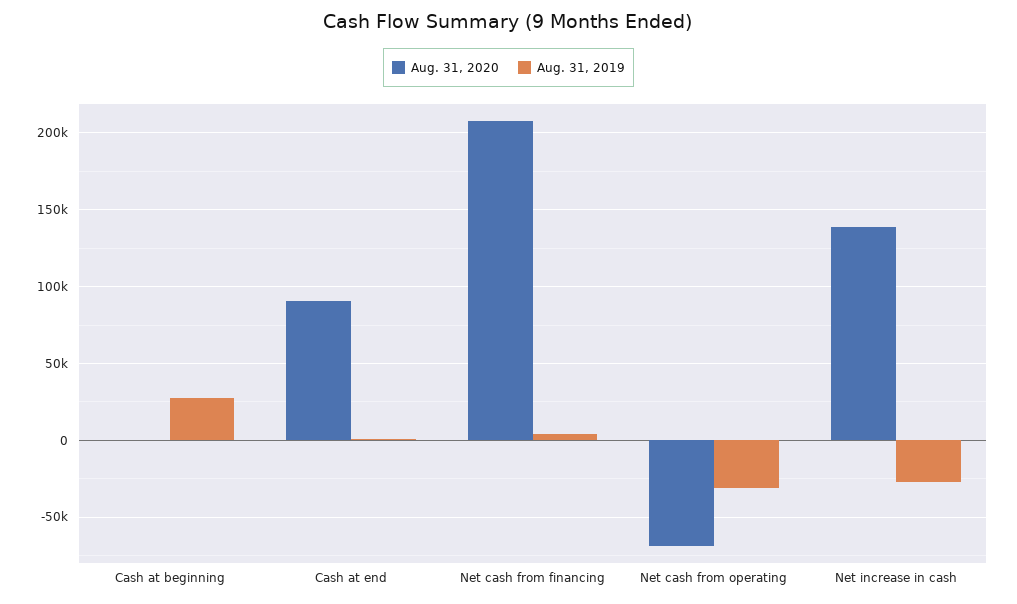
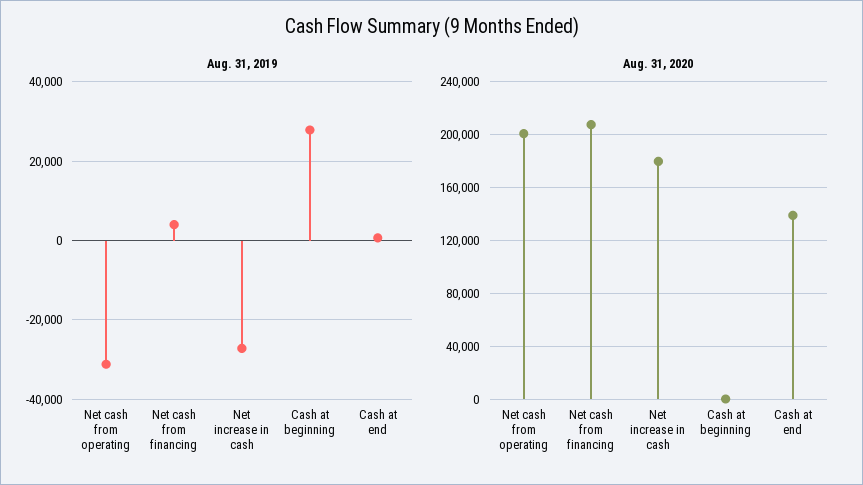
Aug. 31, 2020, Cash at end: 90000 -> 140000
Aug. 31, 2020, Net cash from operating: -70000 -> 200000
Aug. 31, 2020, Net increase in cash: 140000 -> 180000

